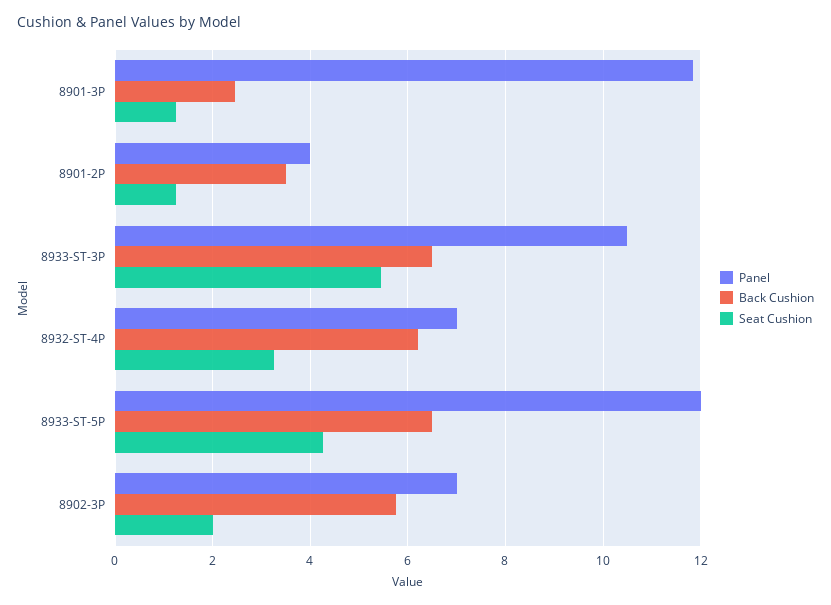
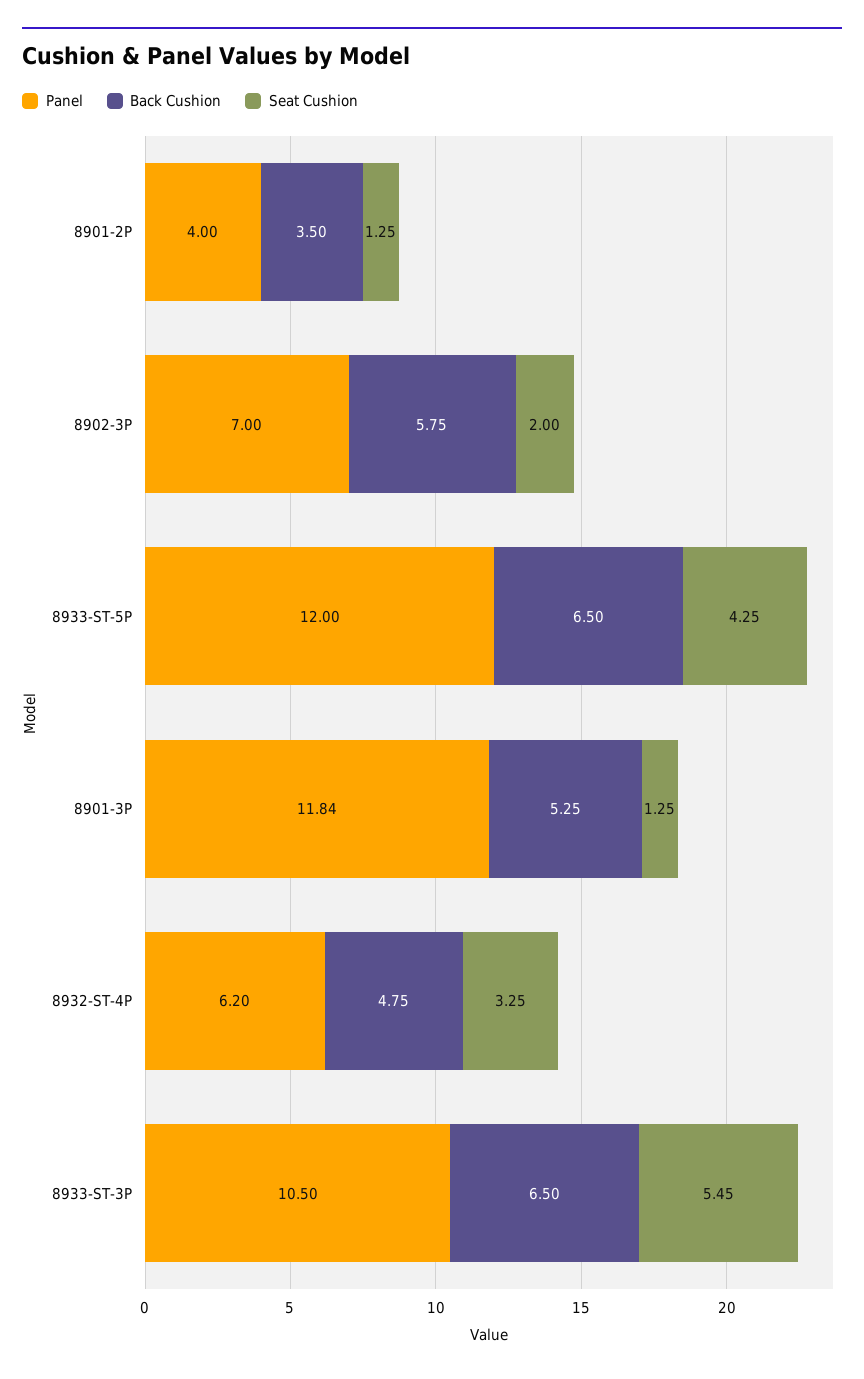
Back Cushion, 8901-3P: 2.4 -> 5.25
Panel, 8932-ST-4P: 7 -> 6.2
Back Cushion, 8932-ST-4P: 6.2 -> 4.75

